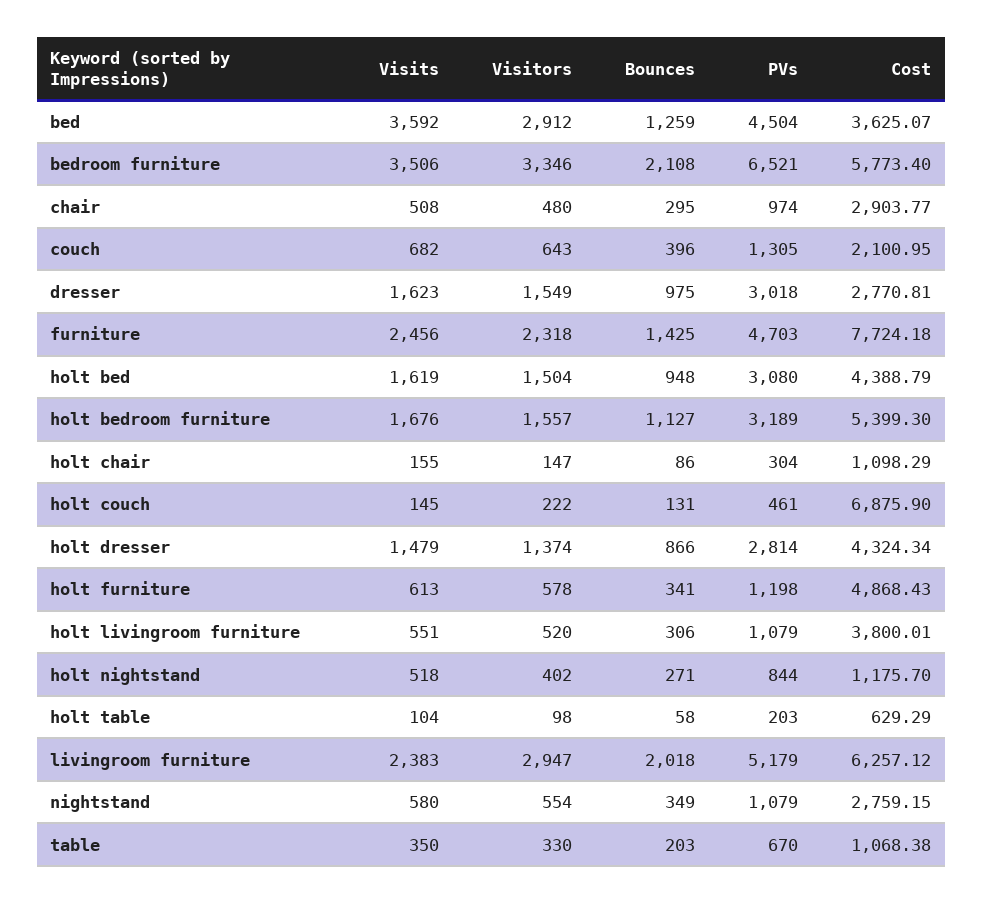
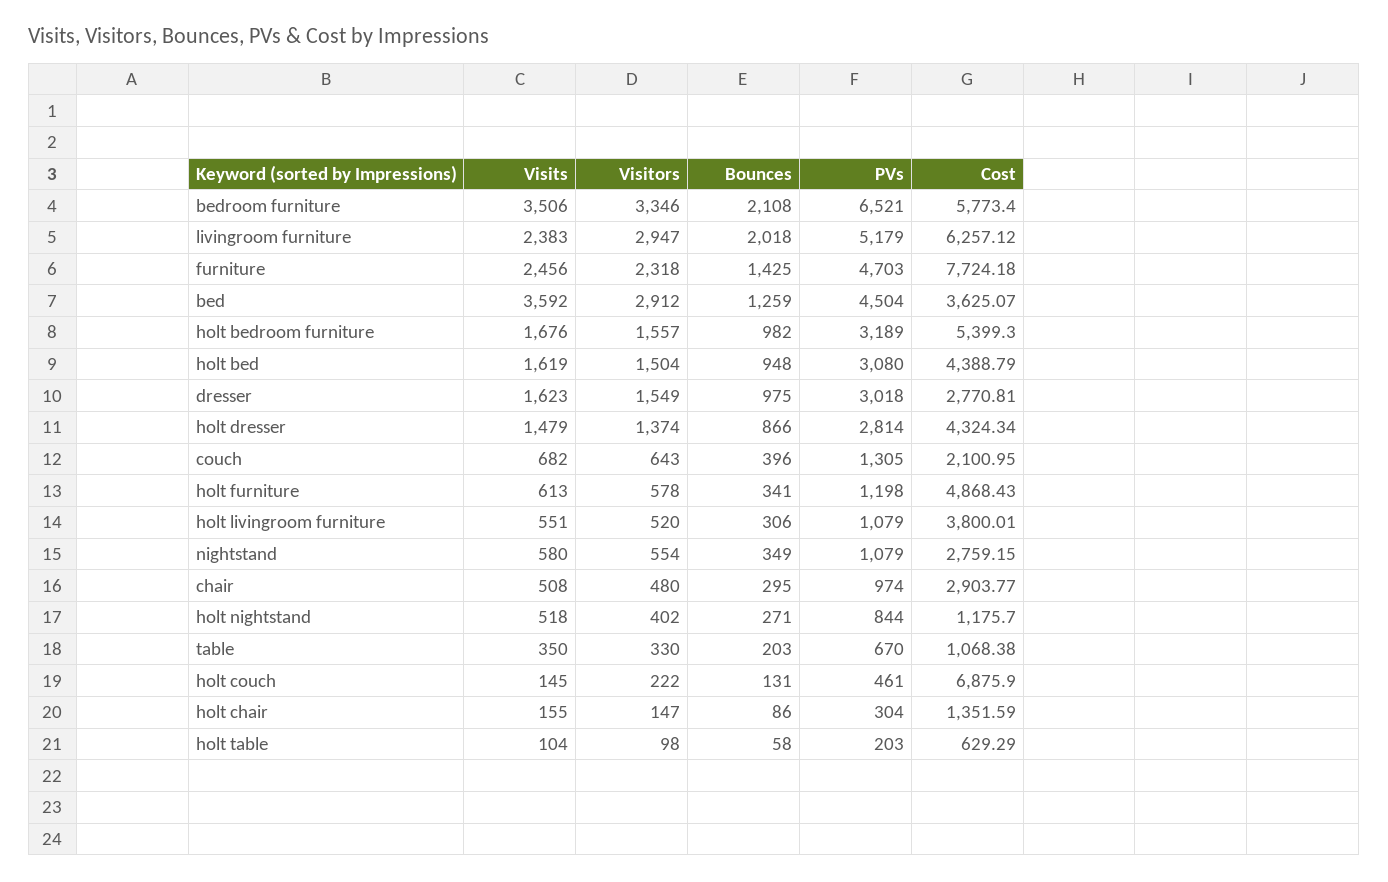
Bounces, holt bedroom furniture: 1127 -> 982
Cost, holt chair: 1098.29 -> 1351.59

